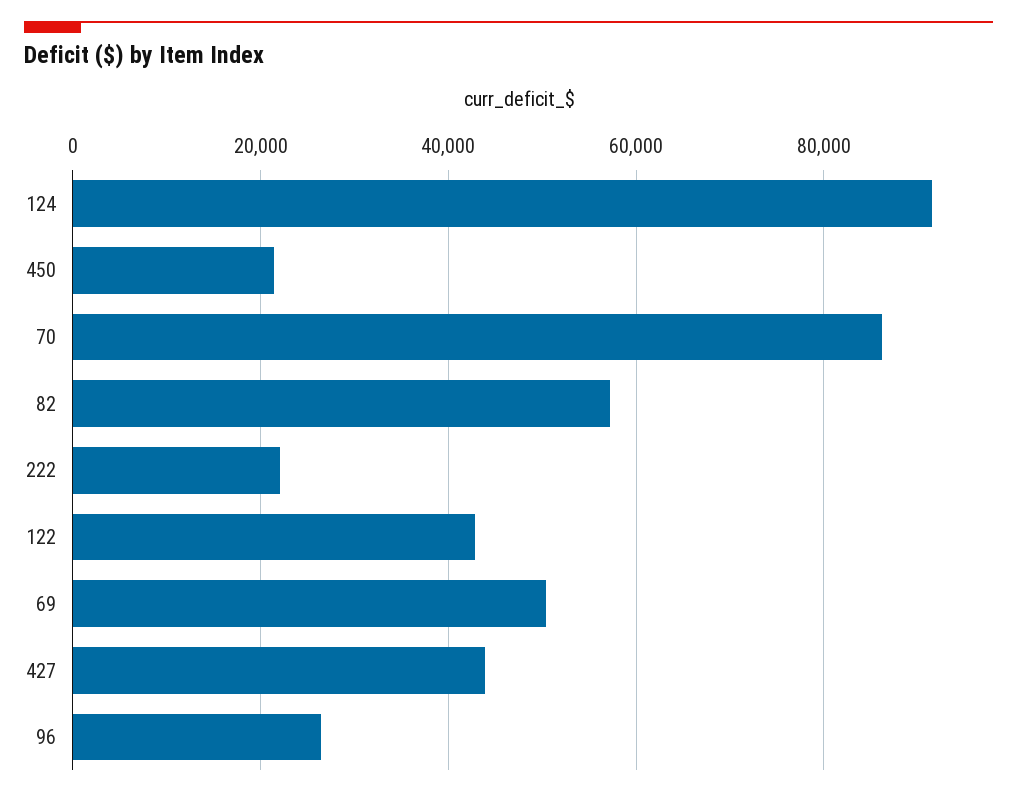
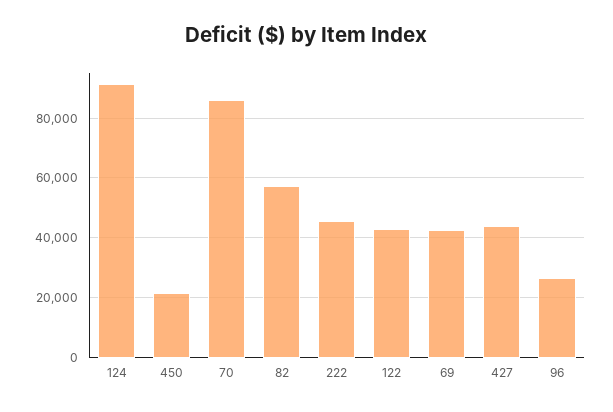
222: 22000 -> 45000
69: 50000 -> 42500

